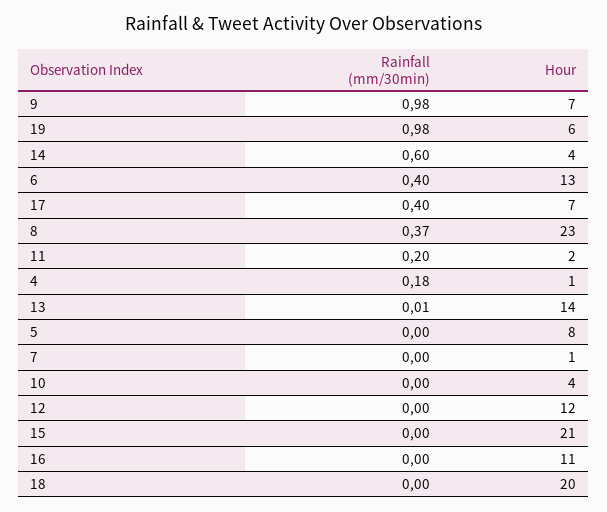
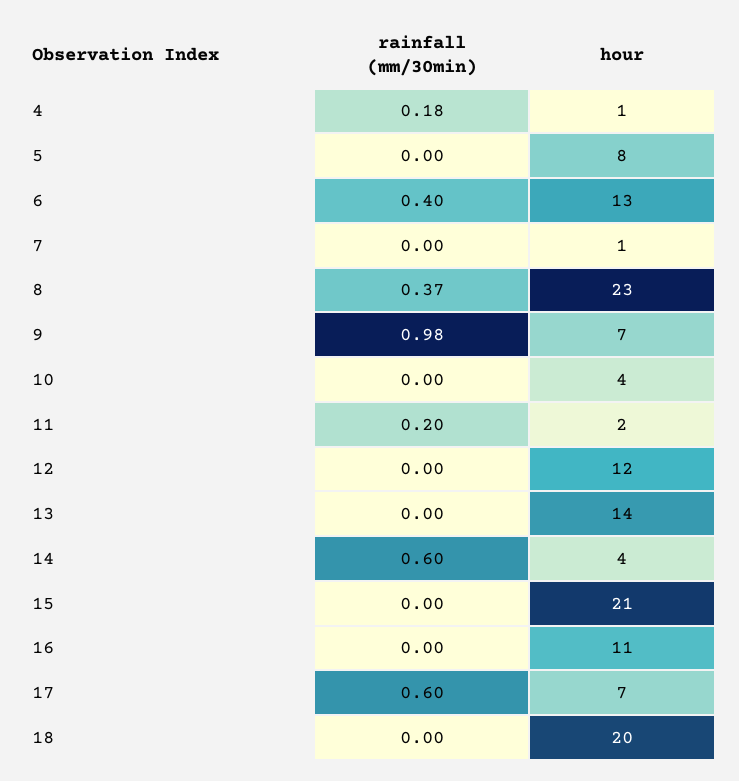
Rainfall (mm/30min), 19: 0.98 -> none
Hour, 19: 6 -> none
Rainfall (mm/30min), 17: 0.4 -> 0.6
Rainfall (mm/30min), 13: 0.01 -> 0

